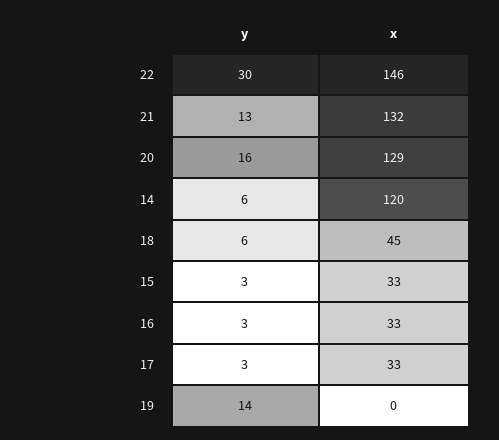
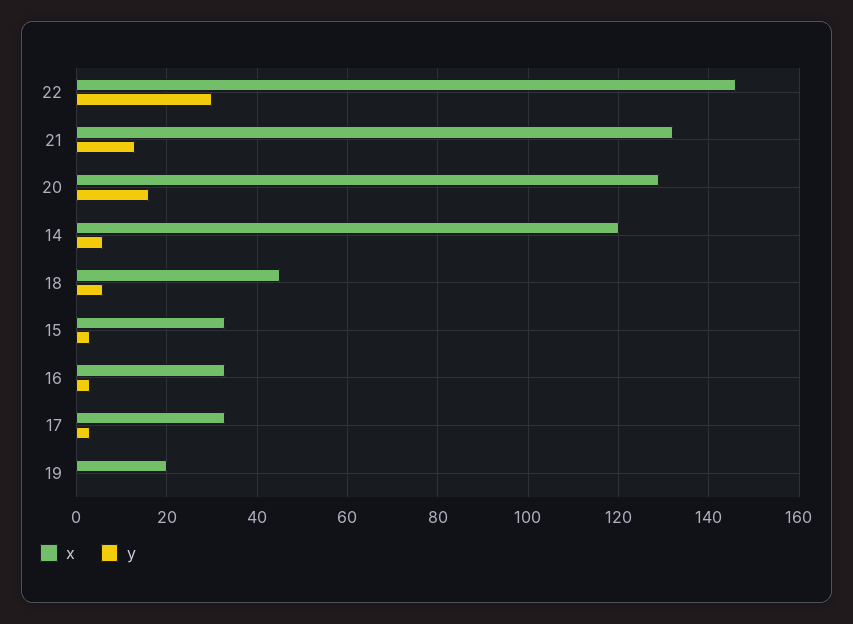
y, 19: 14 -> 0
x, 19: 0 -> 20

